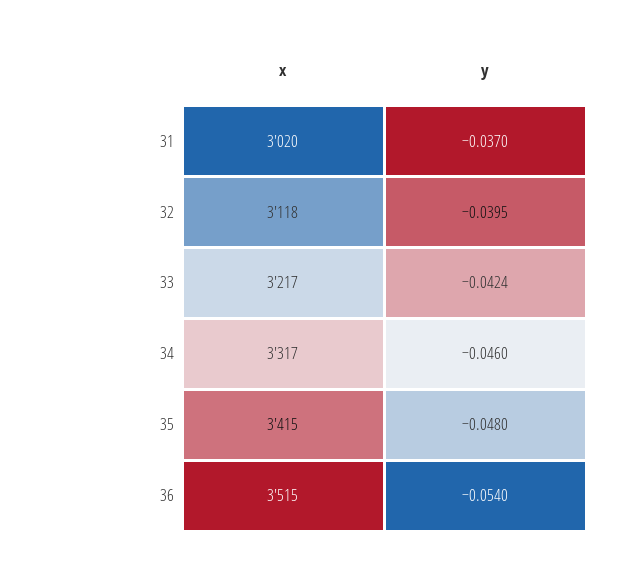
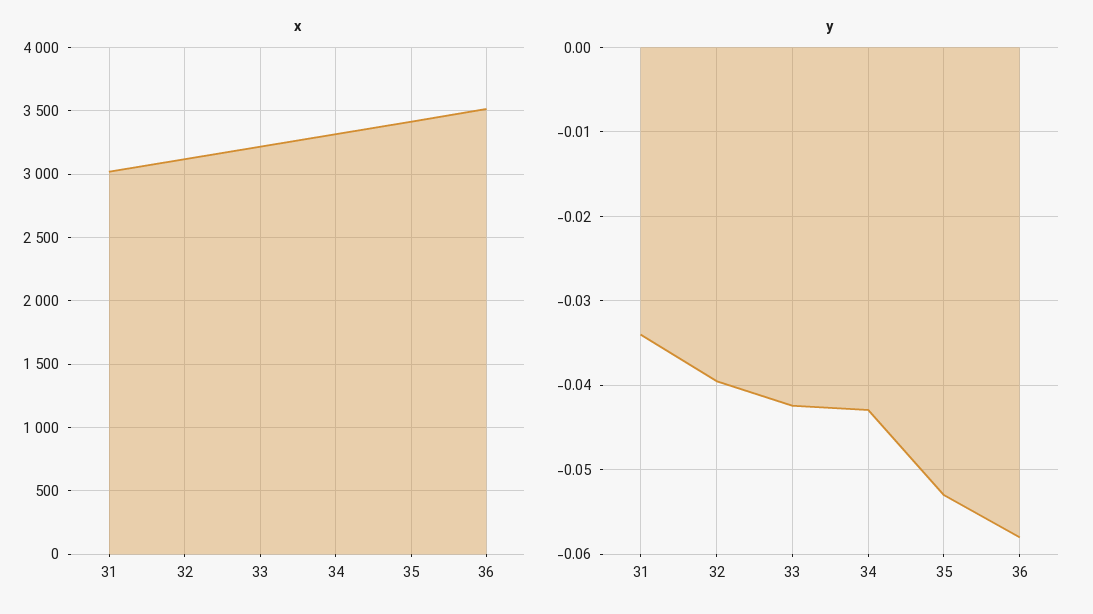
y, 31: -0.037 -> -0.034
y, 34: -0.046 -> -0.043
y, 35: -0.048 -> -0.053
y, 36: -0.054 -> -0.058

